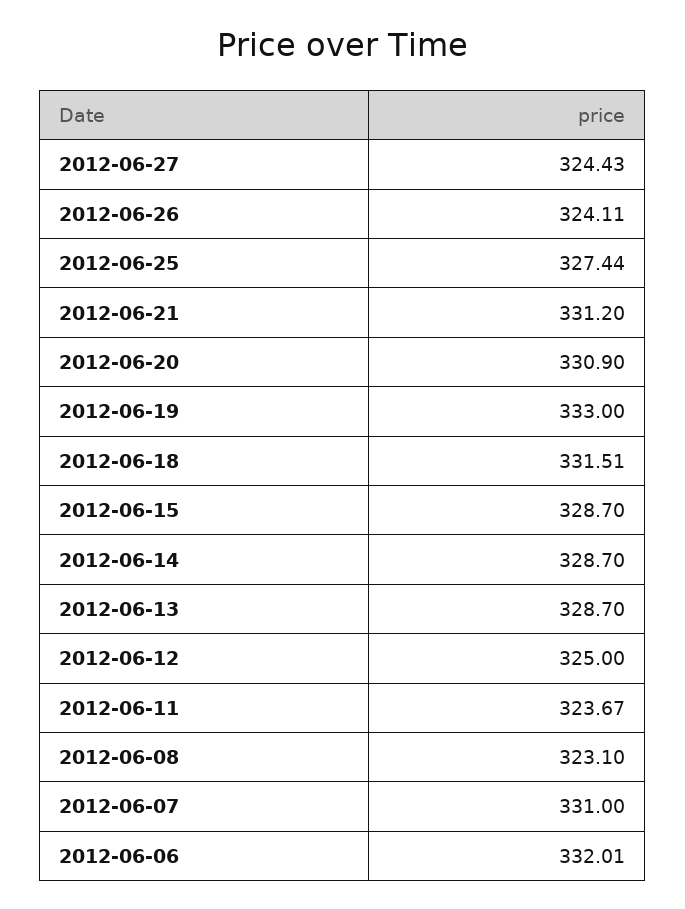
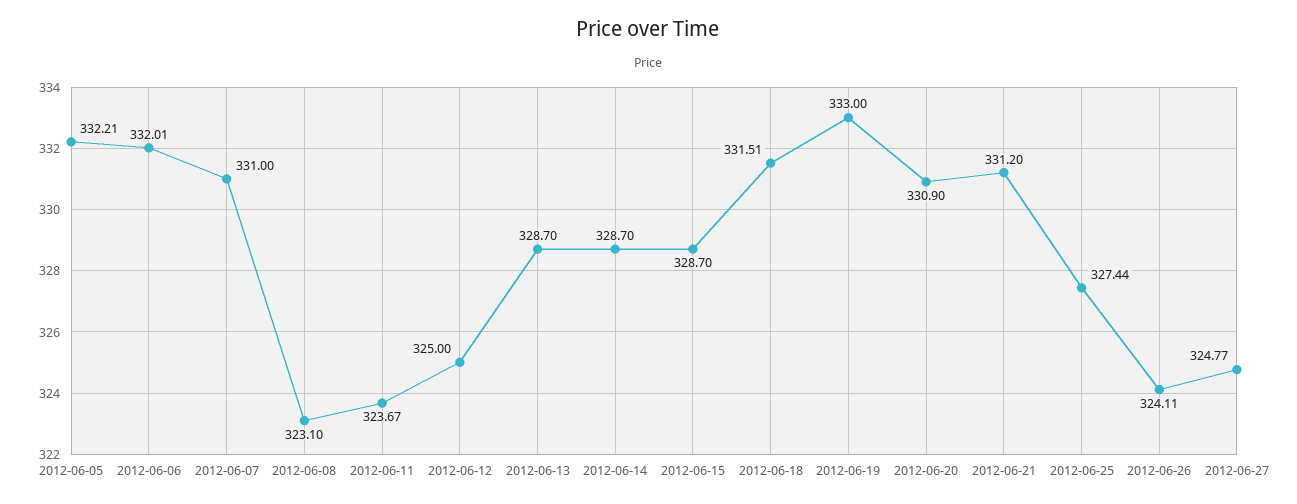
2012-06-27: 324.43 -> 324.77
2012-06-05: none -> 332.21

